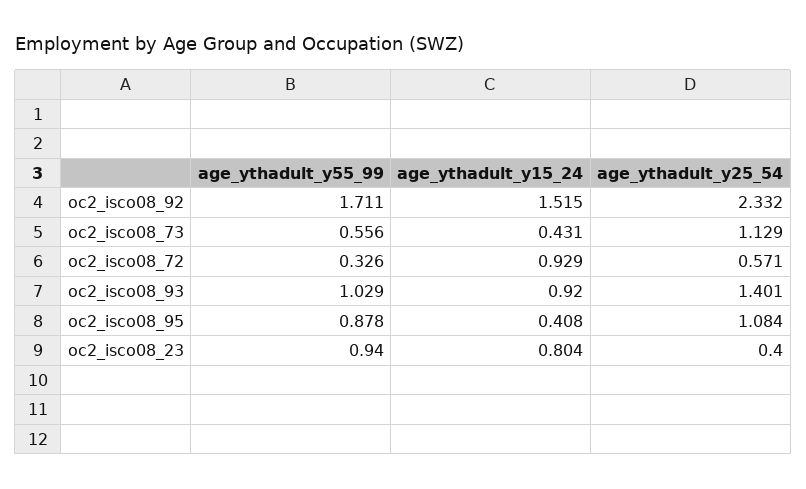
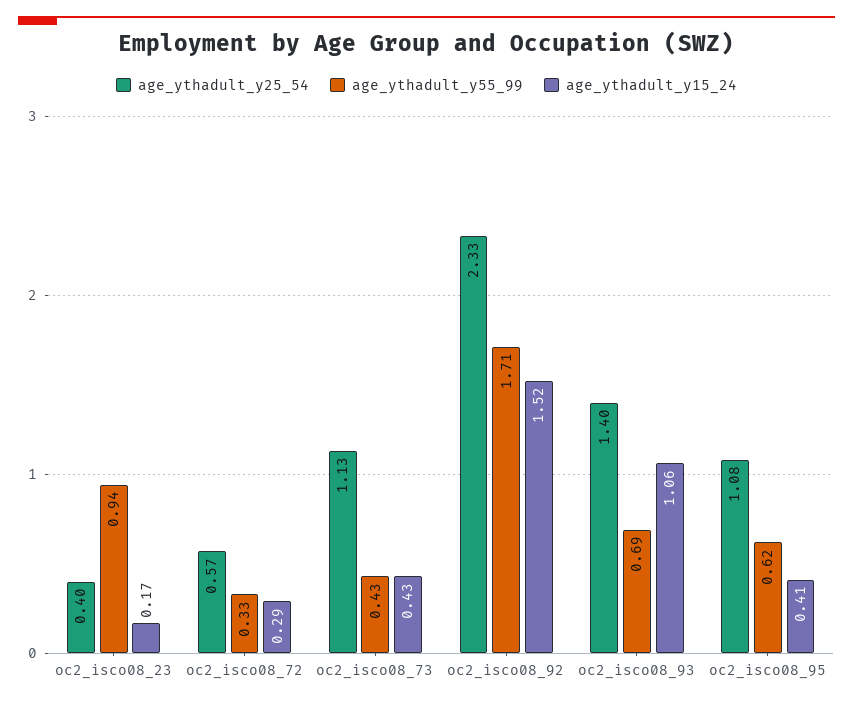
age_ythadult_y55_99, oc2_isco08_73: 0.556 -> 0.43
age_ythadult_y15_24, oc2_isco08_72: 0.929 -> 0.29
age_ythadult_y55_99, oc2_isco08_93: 1.029 -> 0.69
age_ythadult_y15_24, oc2_isco08_93: 0.92 -> 1.06
age_ythadult_y55_99, oc2_isco08_95: 0.878 -> 0.62
age_ythadult_y15_24, oc2_isco08_23: 0.804 -> 0.17

